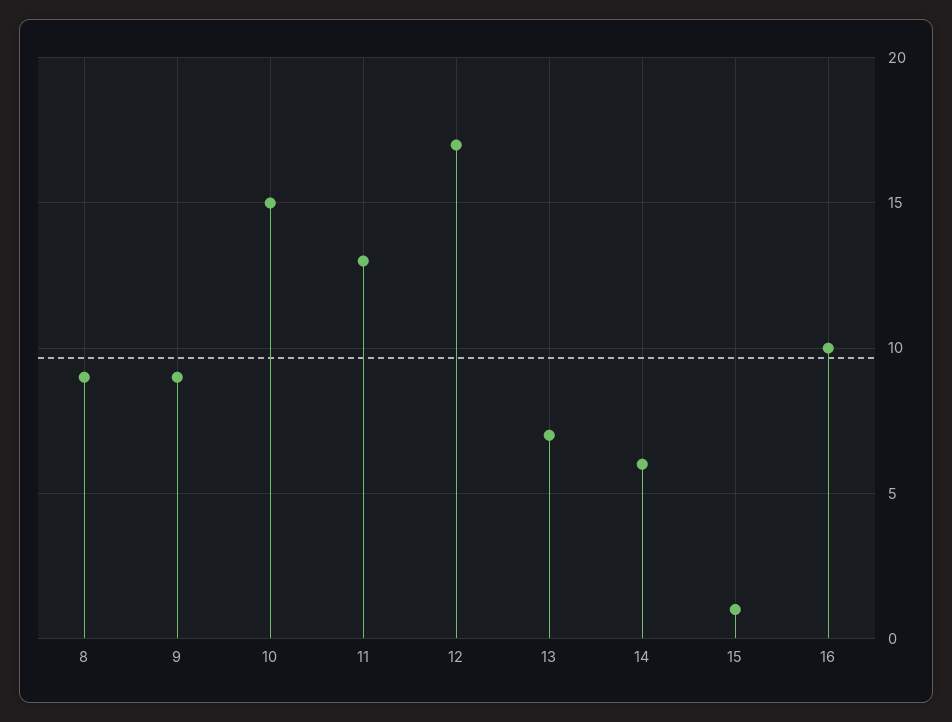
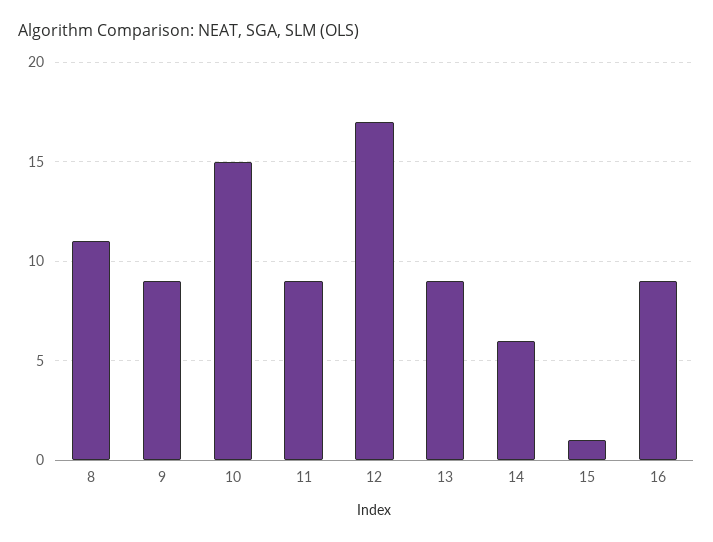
8: 9 -> 11
11: 13 -> 9
13: 7 -> 9
16: 10 -> 9

